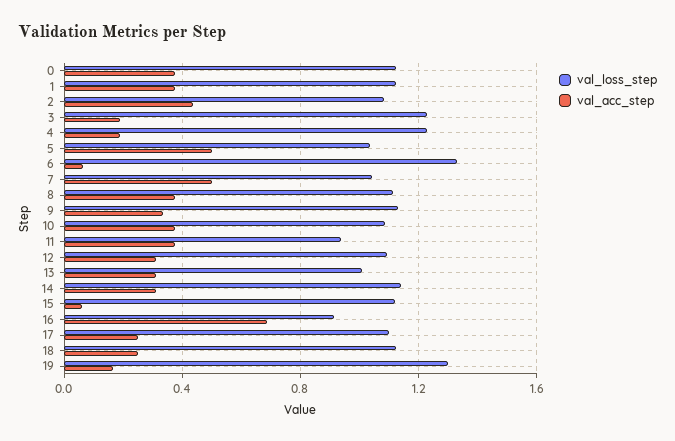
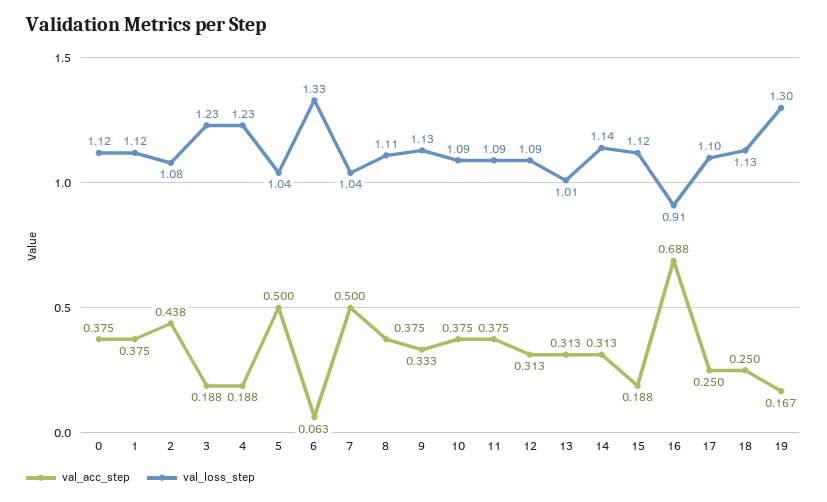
val_loss_step, 11: 0.95 -> 1.09
val_acc_step, 15: 0.05 -> 0.188

